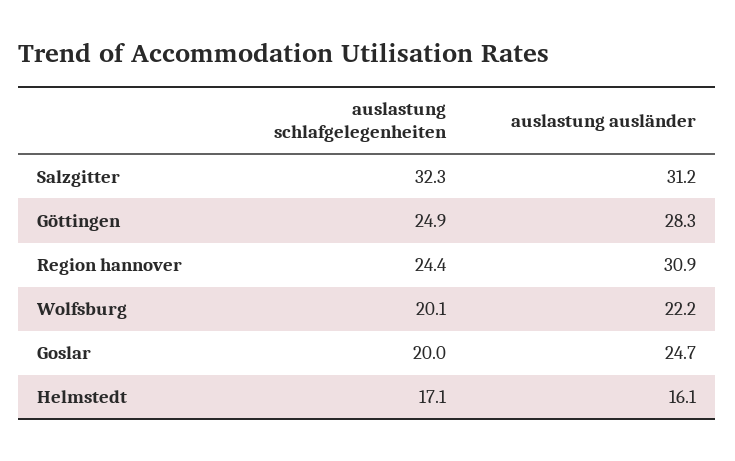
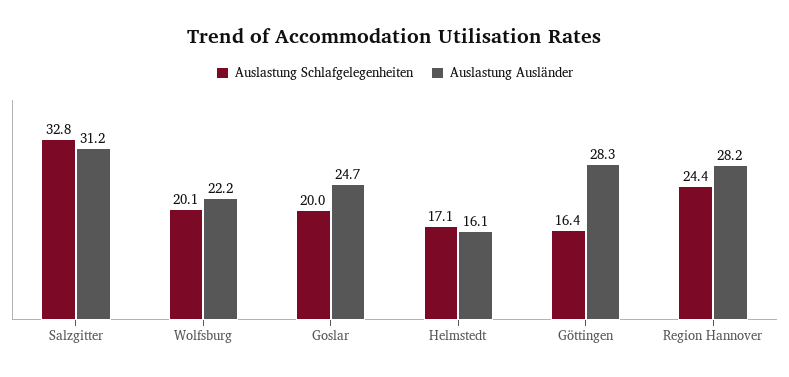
auslastung schlafgelegenheiten, Salzgitter: 32.3 -> 32.8
auslastung schlafgelegenheiten, Göttingen: 24.9 -> 16.4
auslastung ausländer, Region hannover: 30.9 -> 28.2

